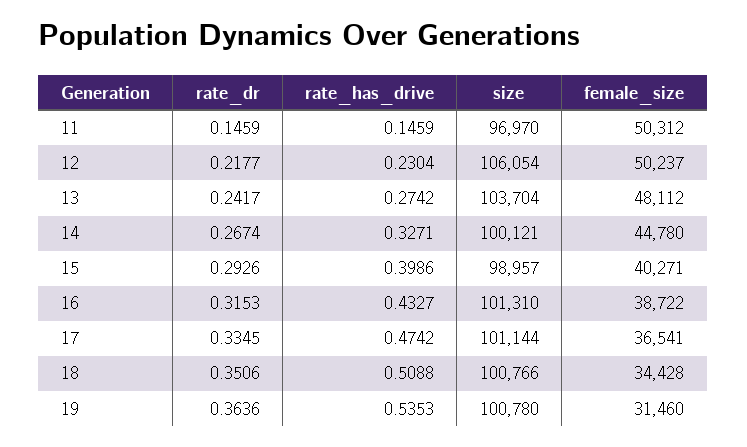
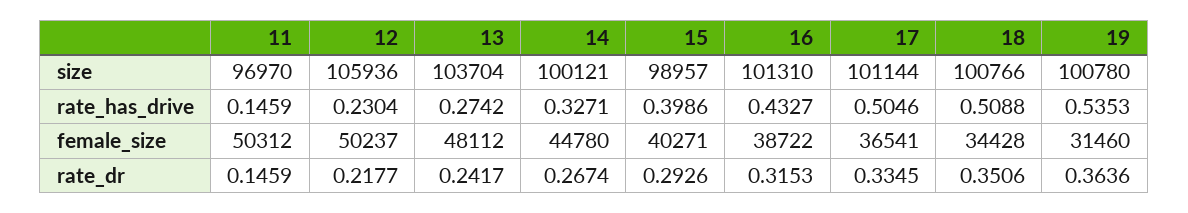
size, 12: 106054 -> 105936
rate_has_drive, 17: 0.4742 -> 0.5046

